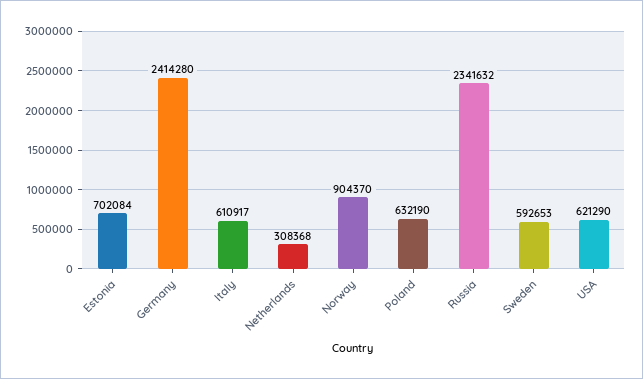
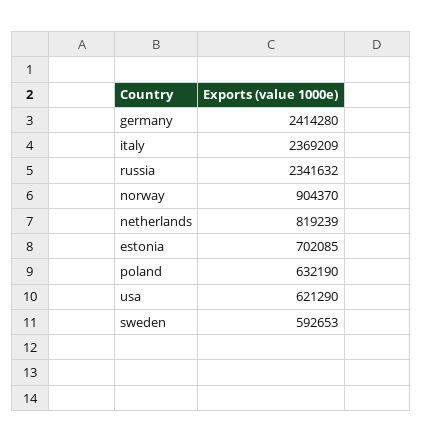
Estonia: 702084 -> 702085
Italy: 610917 -> 2369209
Netherlands: 308368 -> 819239

